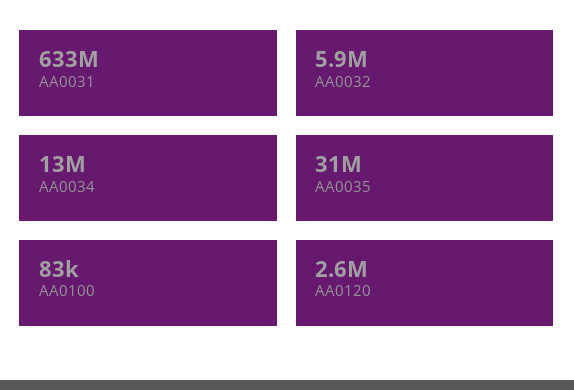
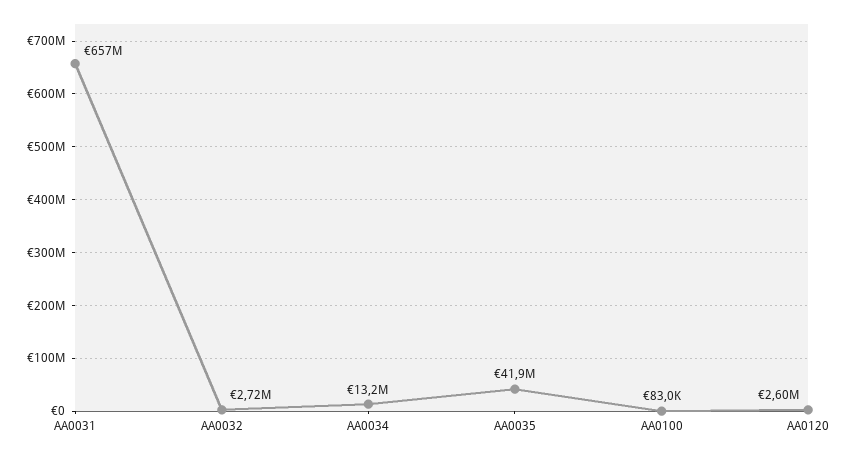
AA0031: 633000000 -> 657000000
AA0032: 5900000 -> 2720000
AA0035: 31000000 -> 41900000

